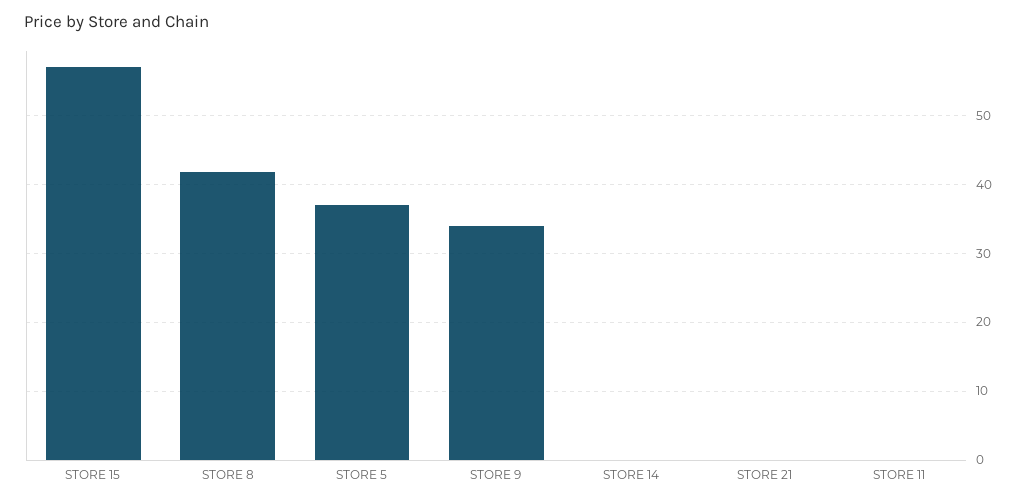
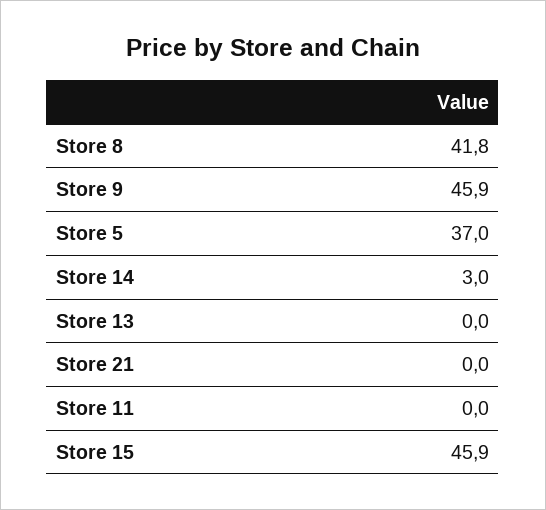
STORE 15: 57 -> 45.9
STORE 9: 34 -> 45.9
STORE 14: 0 -> 3
Store 13: none -> 0

